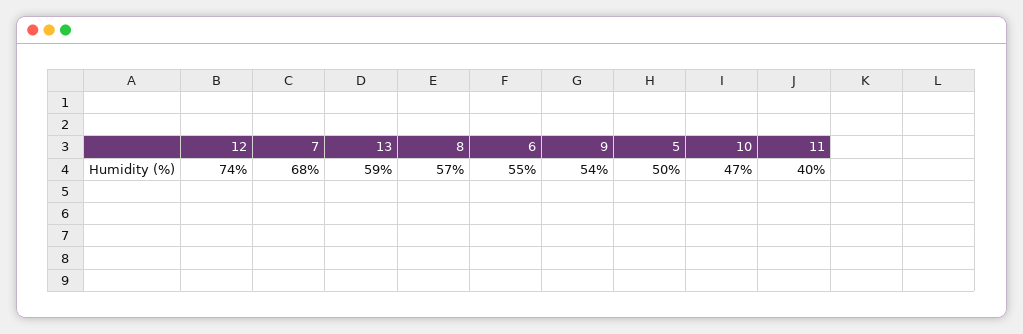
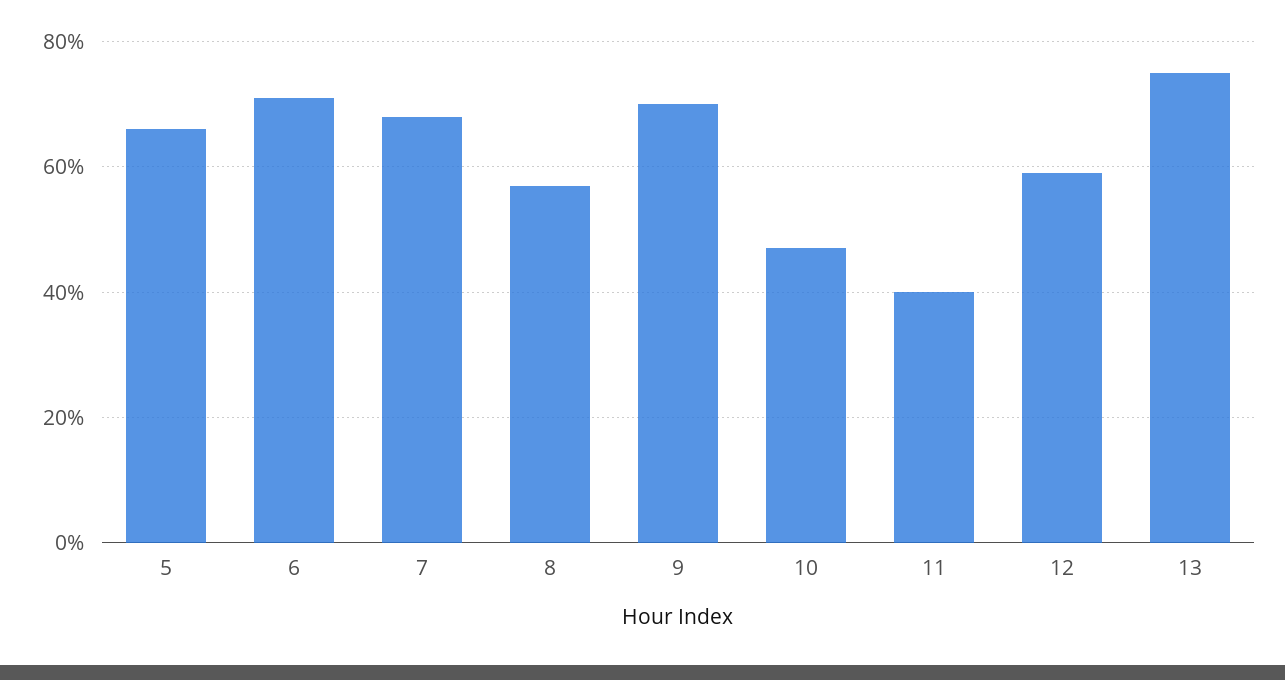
12: 74 -> 60
13: 59 -> 75
6: 55 -> 70
9: 54 -> 70
5: 50 -> 65

